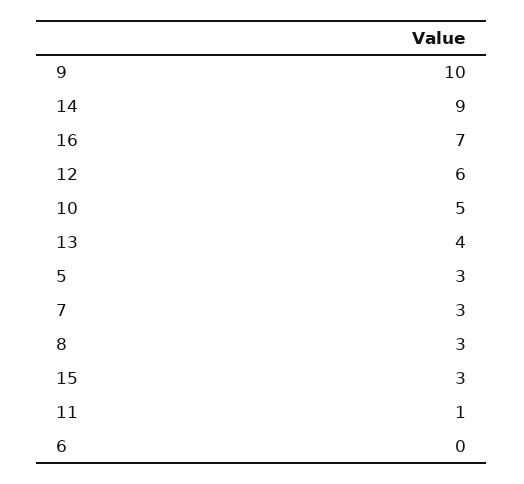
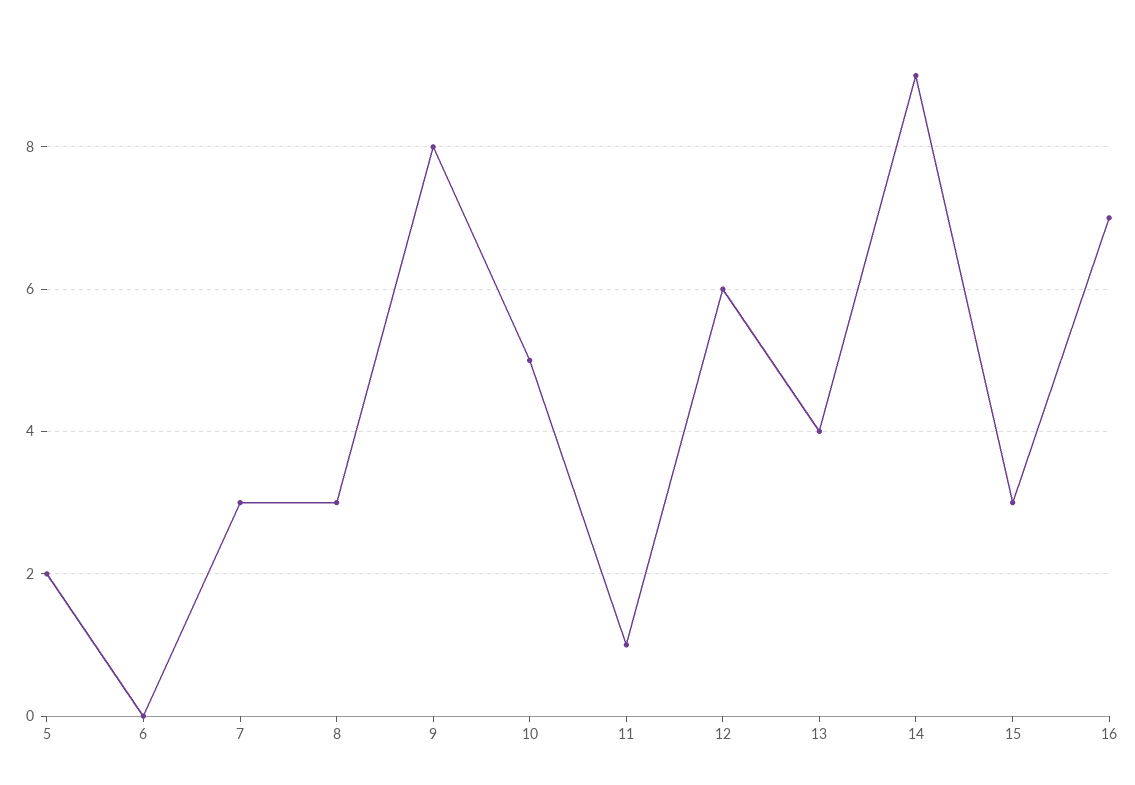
9: 10 -> 8
5: 3 -> 2

